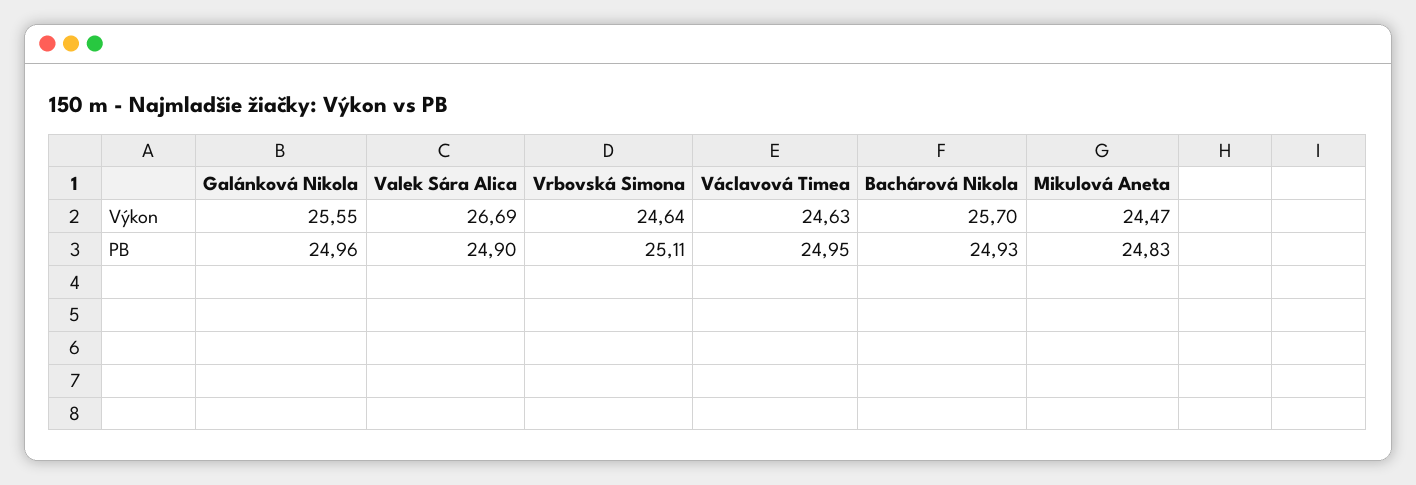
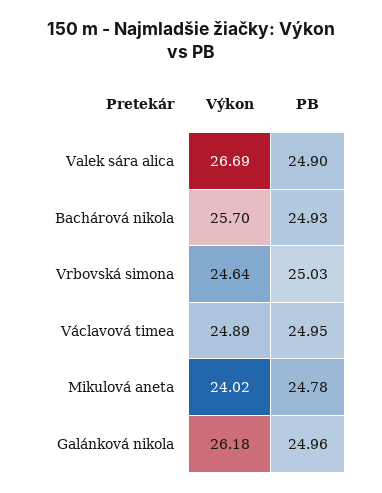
Galánková Nikola, Výkon: 25.55 -> 26.18
Václavová Timea, Výkon: 24.63 -> 24.89
Mikulová Aneta, Výkon: 24.47 -> 24.02
Vrbovská Simona, PB: 25.11 -> 25.03
Mikulová Aneta, PB: 24.83 -> 24.78

